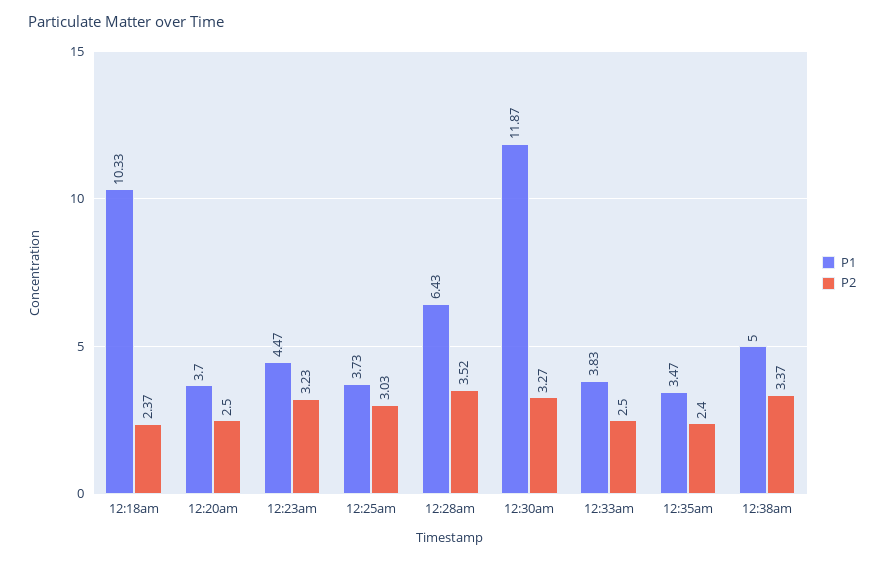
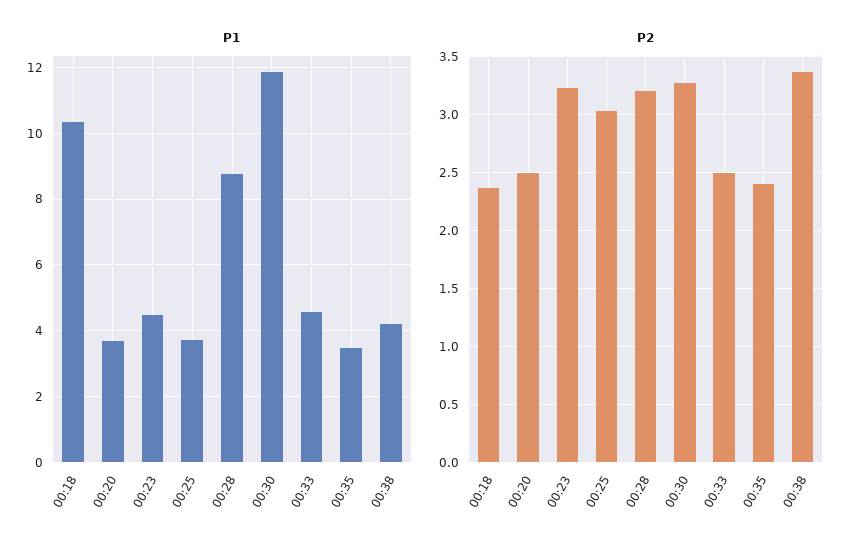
P1, 12:28am: 6.43 -> 8.8
P2, 12:28am: 3.52 -> 3.2
P1, 12:33am: 3.83 -> 4.6
P1, 12:38am: 5 -> 4.2

